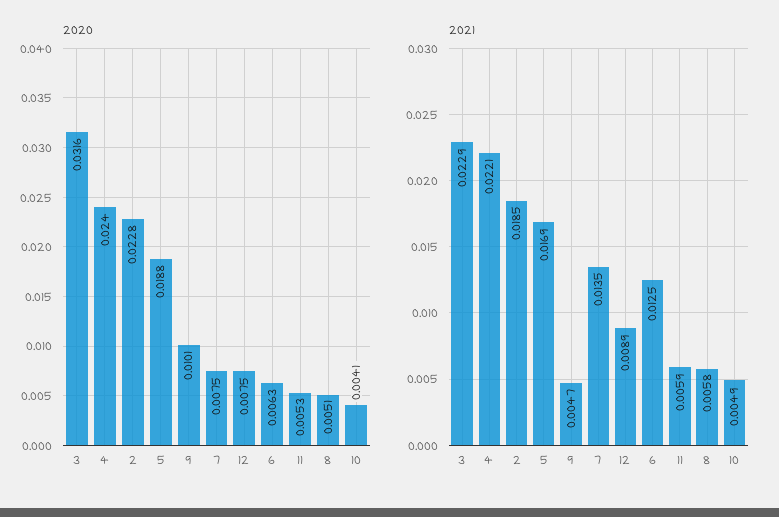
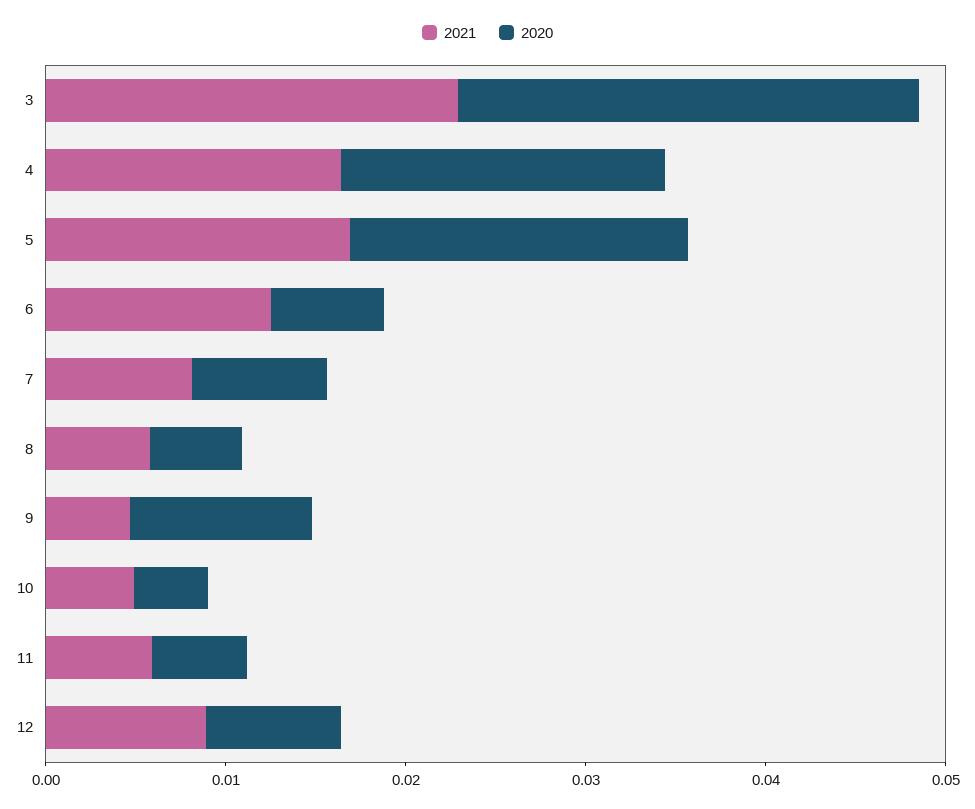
2020, 3: 0.0316 -> 0.026
2020, 4: 0.024 -> 0.018
2020, 2: 0.0228 -> none
2021, 4: 0.0221 -> 0.016
2021, 2: 0.0185 -> none
2021, 7: 0.0135 -> 0.008

